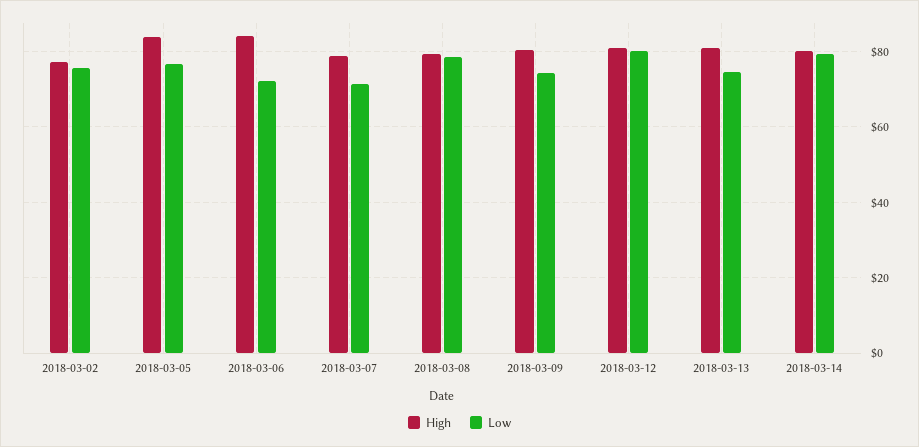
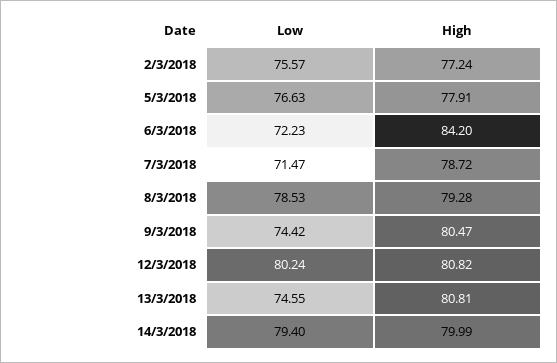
High, 2018-03-05: 84 -> 77.91

